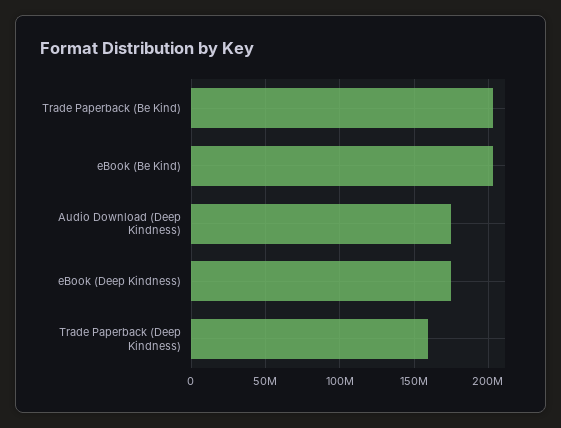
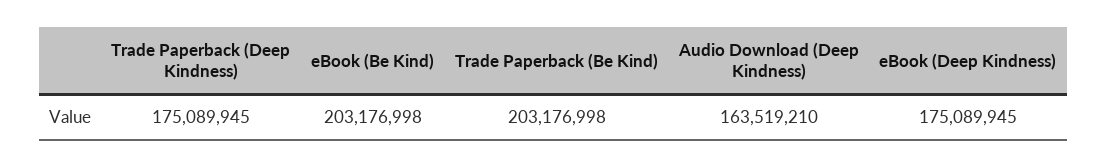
Audio Download (Deep Kindness): 175000000 -> 163519210
Trade Paperback (Deep Kindness): 160000000 -> 175089945

